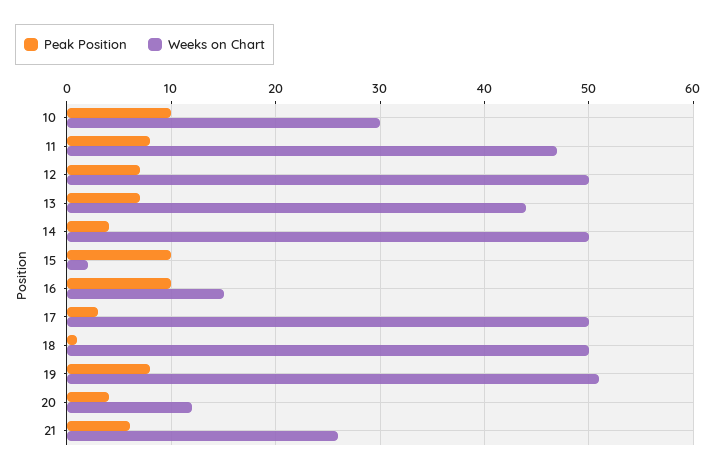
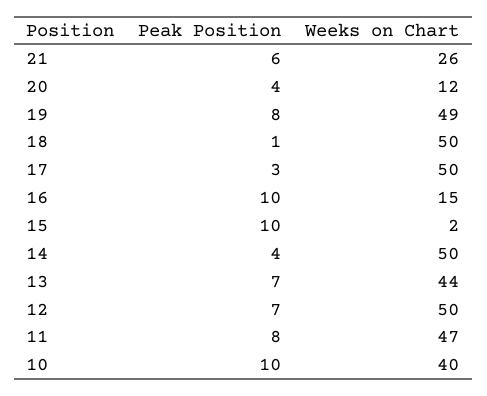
Weeks on Chart, 10: 30 -> 40
Weeks on Chart, 19: 51 -> 49

